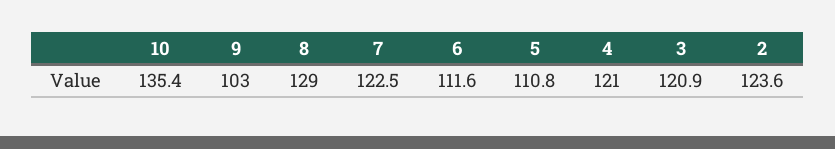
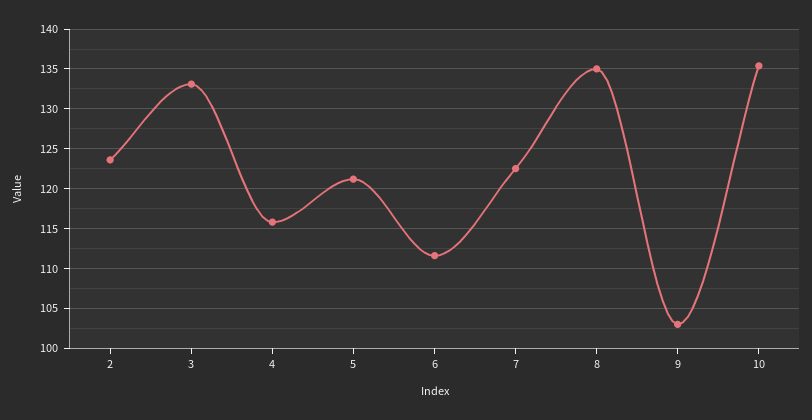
8: 129 -> 135
5: 110.8 -> 121
4: 121 -> 116
3: 120.9 -> 133

